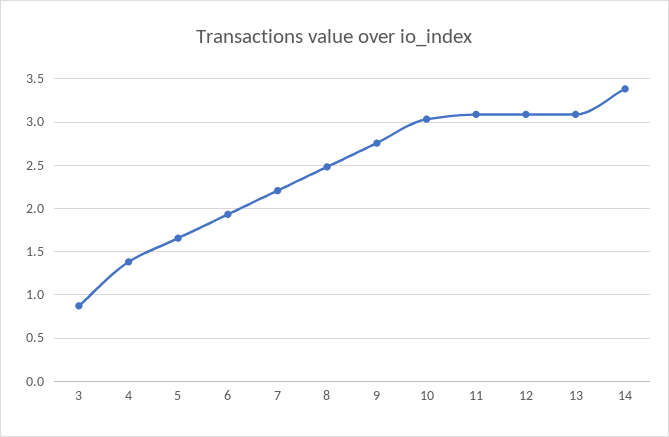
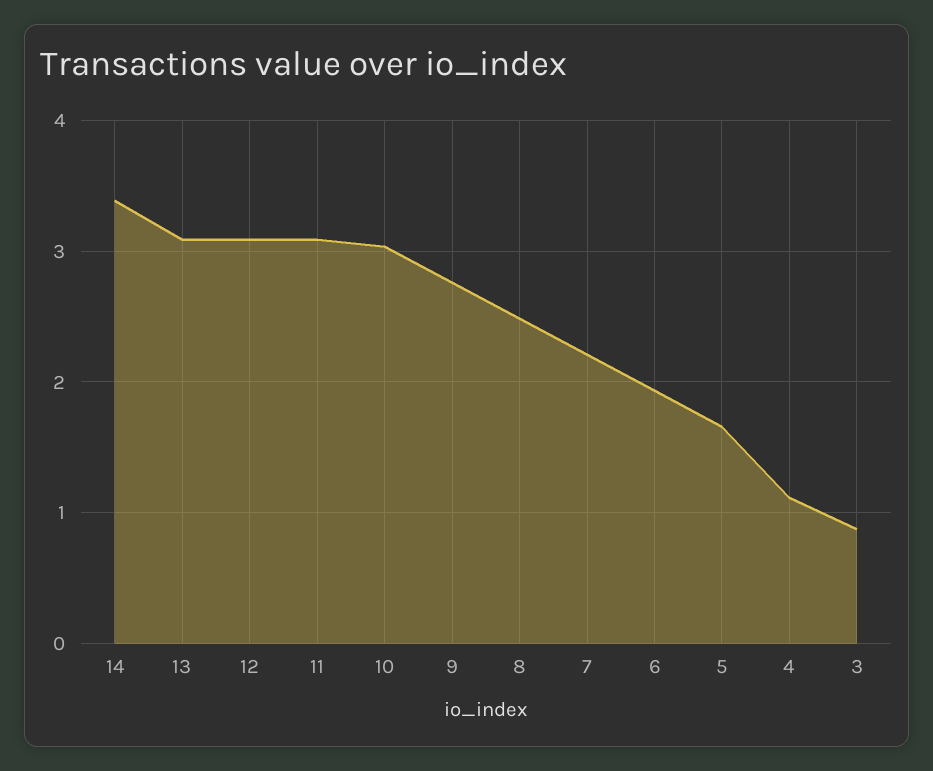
4: 1.4 -> 1.1

